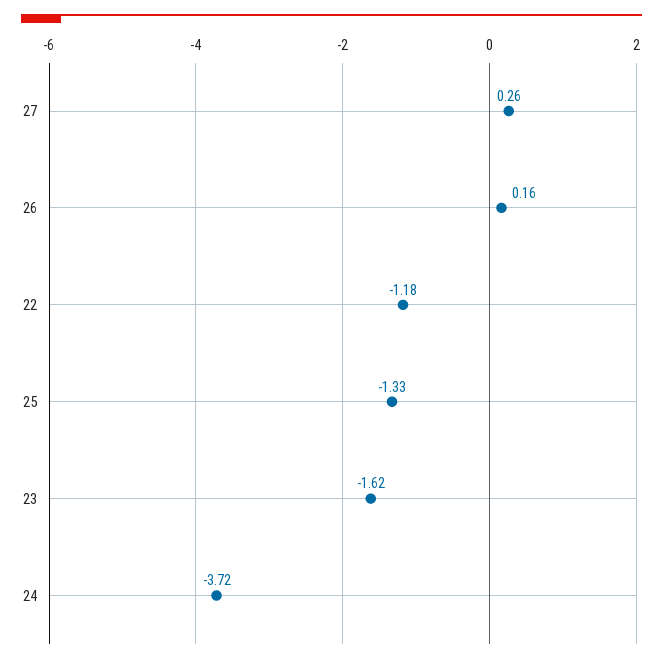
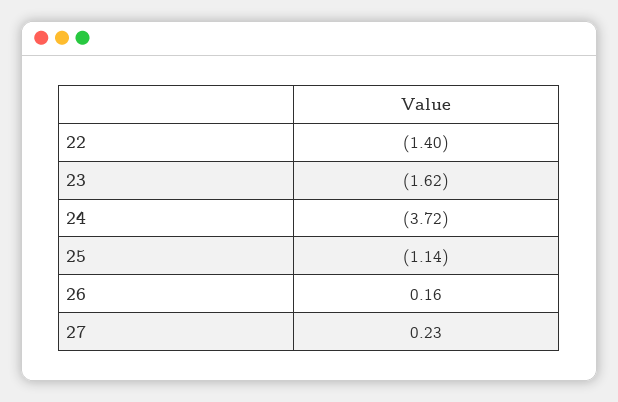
27: 0.26 -> 0.23
22: -1.18 -> -1.4
25: -1.33 -> -1.14

